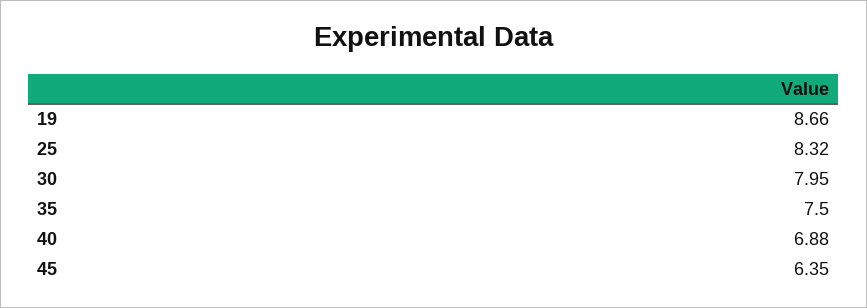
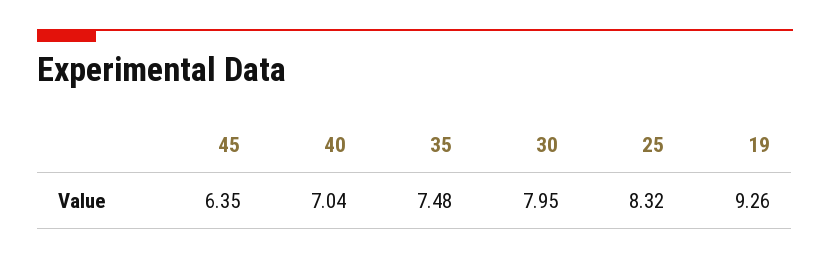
19: 8.66 -> 9.26
35: 7.5 -> 7.48
40: 6.88 -> 7.04

